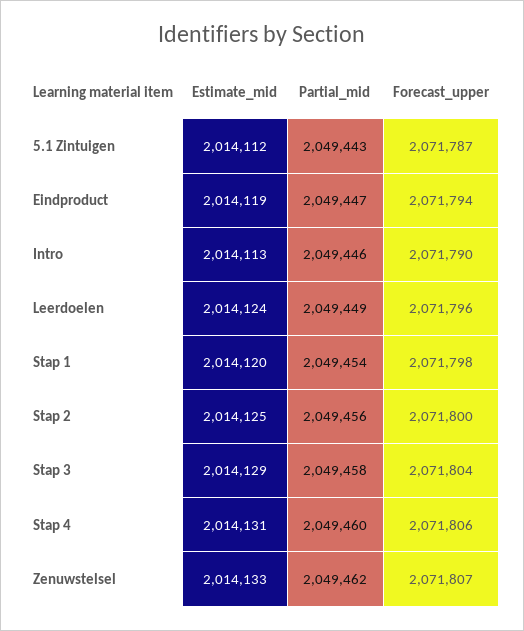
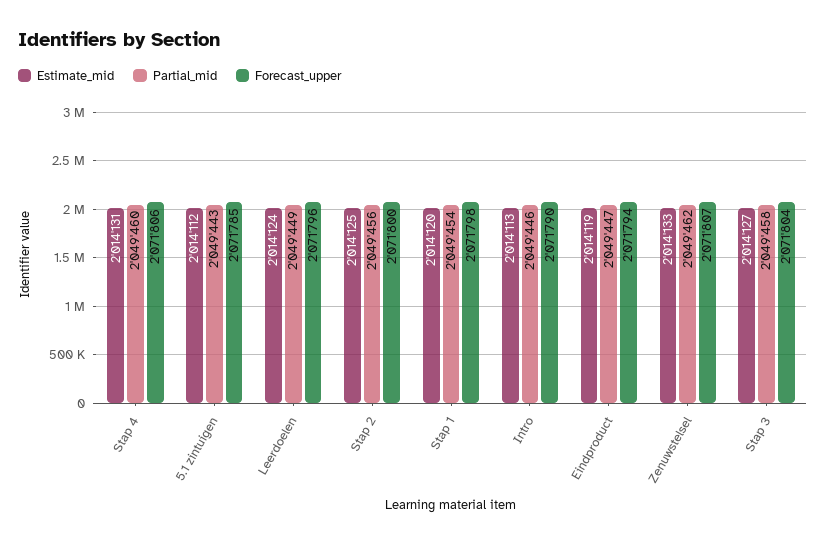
Forecast_upper, 5.1 Zintuigen: 2071787 -> 2071785
Estimate_mid, Stap 3: 2014129 -> 2014127

